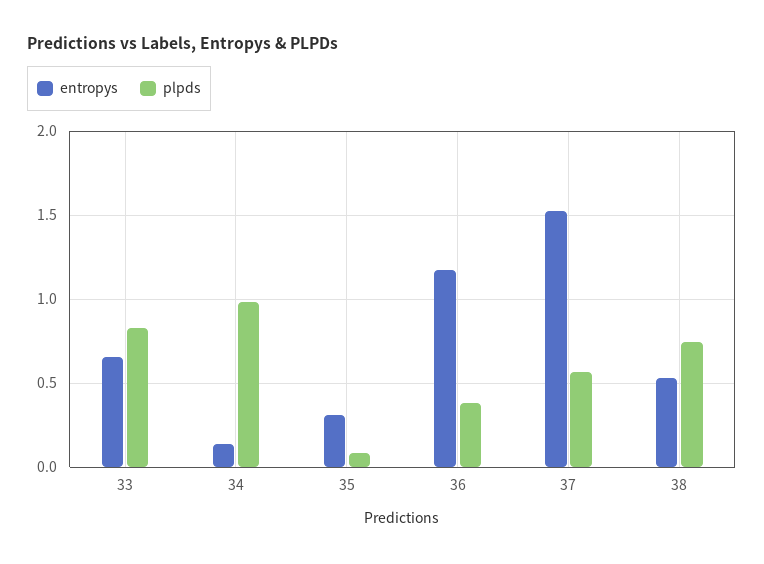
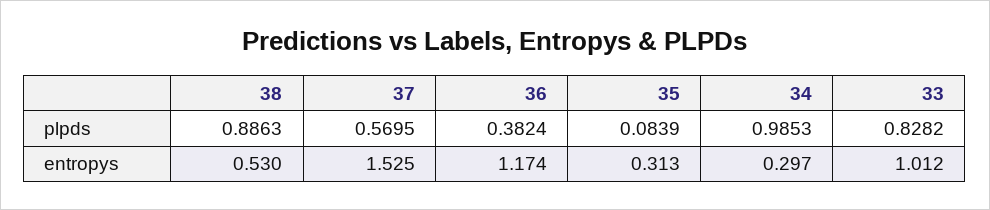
entropys, 33: 0.65 -> 1.012
entropys, 34: 0.15 -> 0.297
plpds, 38: 0.75 -> 0.8863

